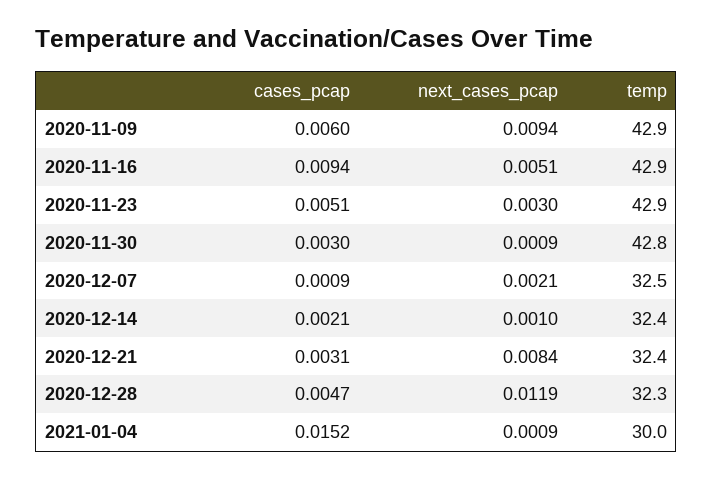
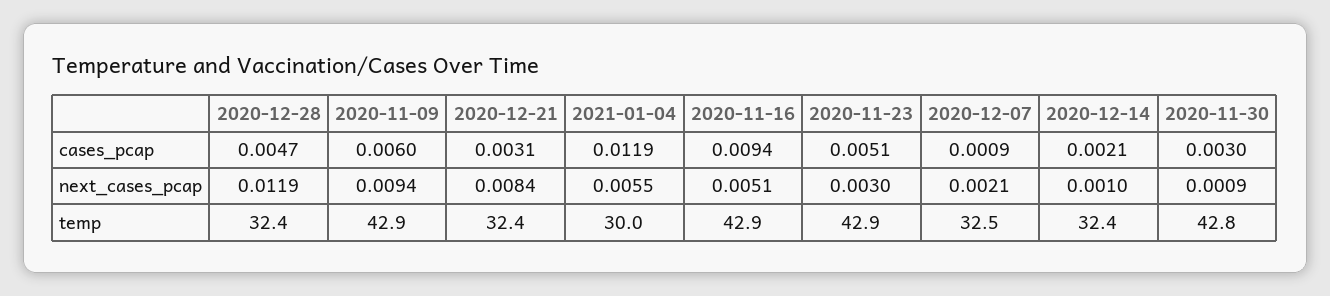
temp, 2020-12-28: 32.3 -> 32.4
cases_pcap, 2021-01-04: 0.0152 -> 0.0119
next_cases_pcap, 2021-01-04: 0.0009 -> 0.0055

